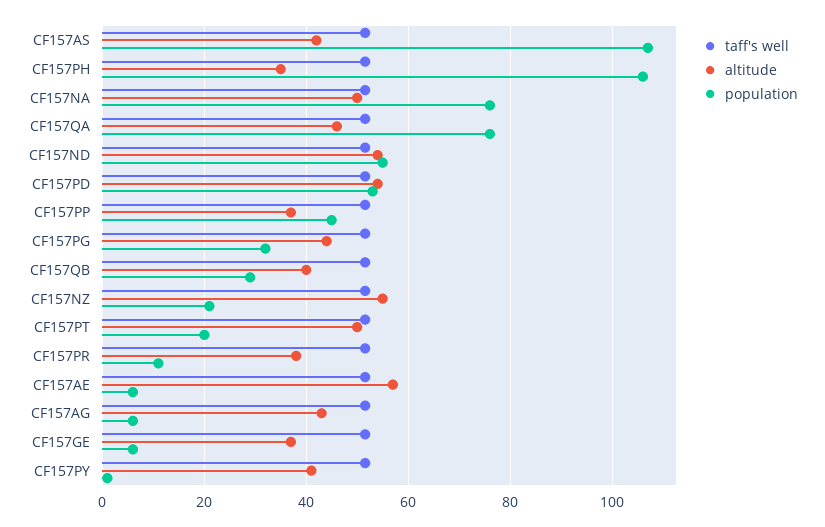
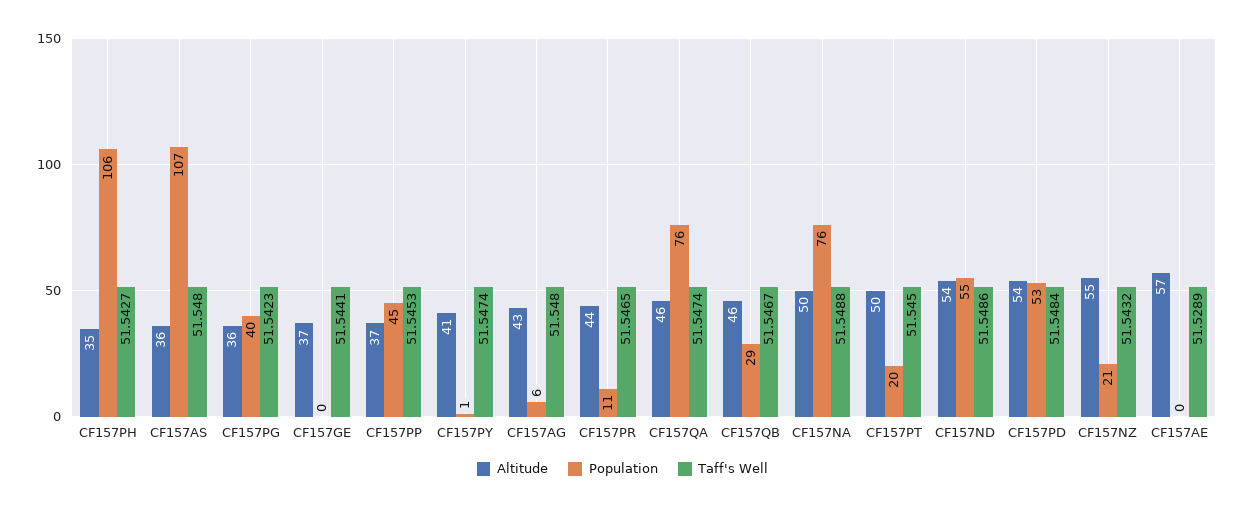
altitude, CF157AS: 42 -> 36
altitude, CF157PG: 44 -> 36
population, CF157PG: 32 -> 40
altitude, CF157QB: 40 -> 46
altitude, CF157PR: 38 -> 44
population, CF157AE: 6 -> 0
population, CF157GE: 6 -> 0

